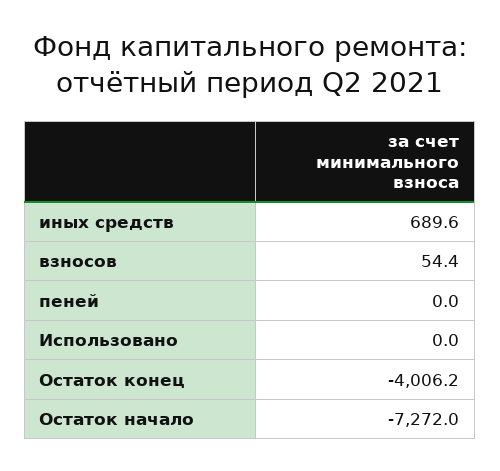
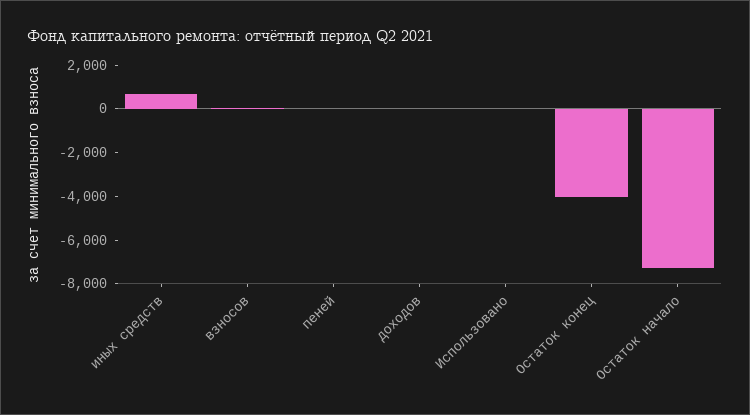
доходов: none -> 0

